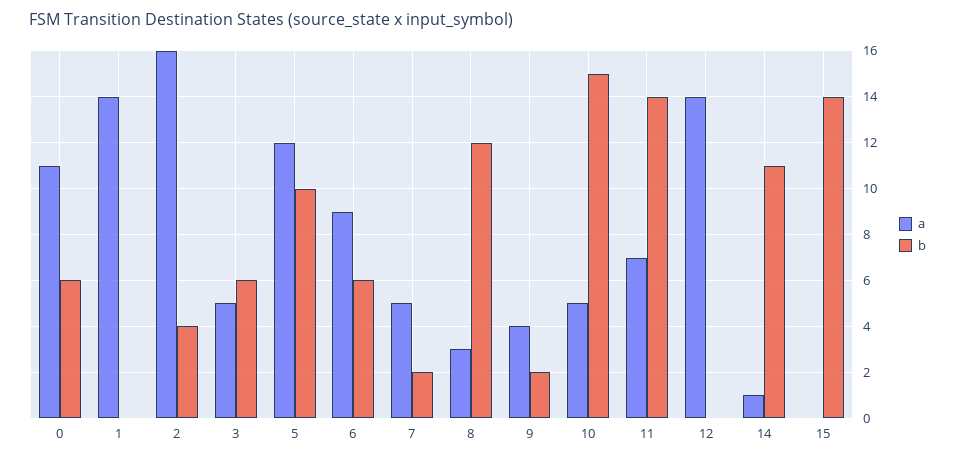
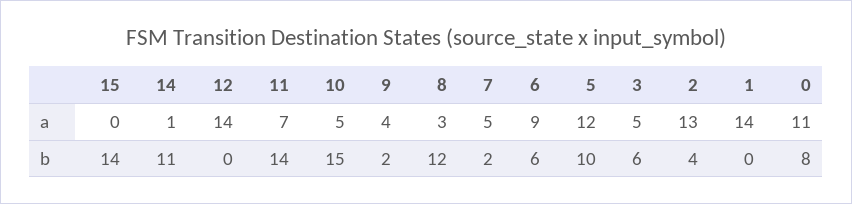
b, 0: 6 -> 8
a, 2: 16 -> 13

